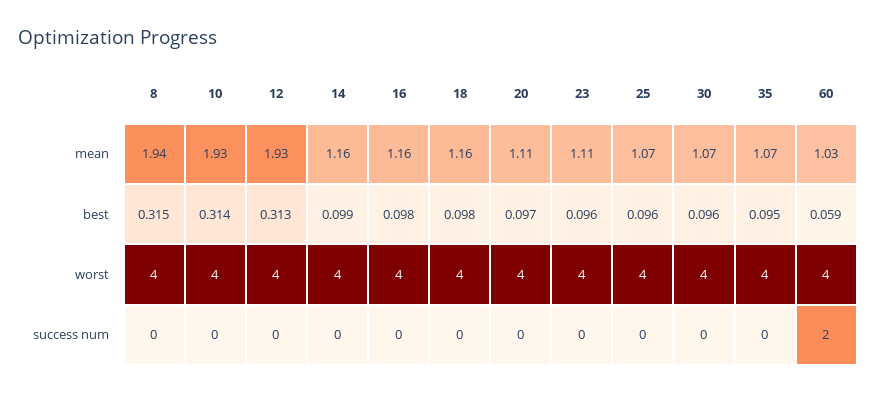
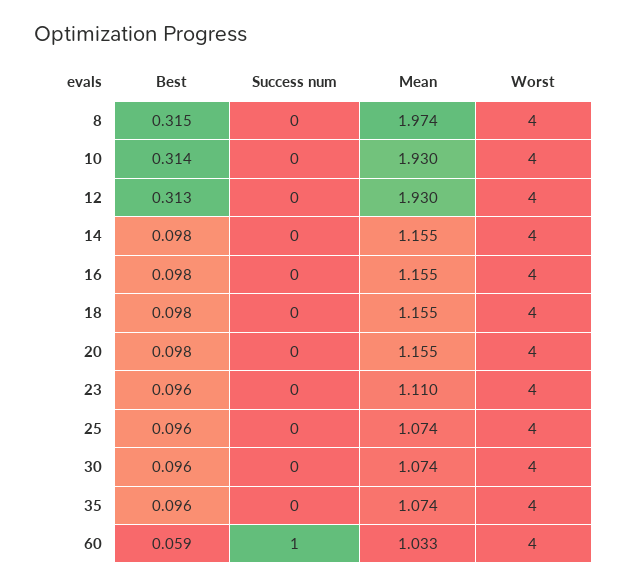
8, mean: 1.94 -> 1.974
20, mean: 1.11 -> 1.155
14, best: 0.099 -> 0.098
20, best: 0.097 -> 0.098
35, best: 0.095 -> 0.096
60, success num: 2 -> 1

